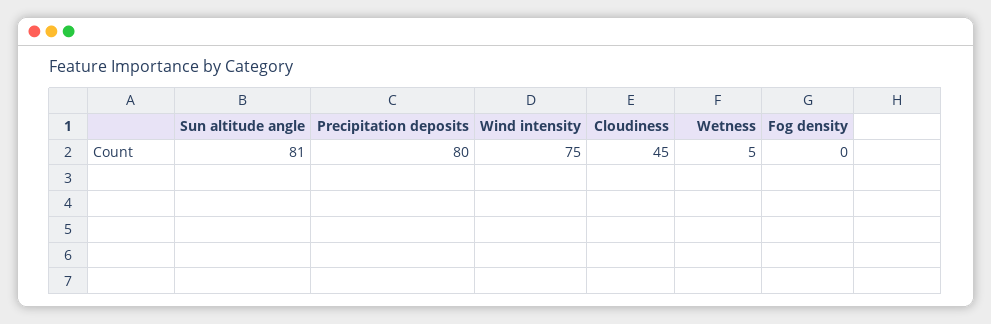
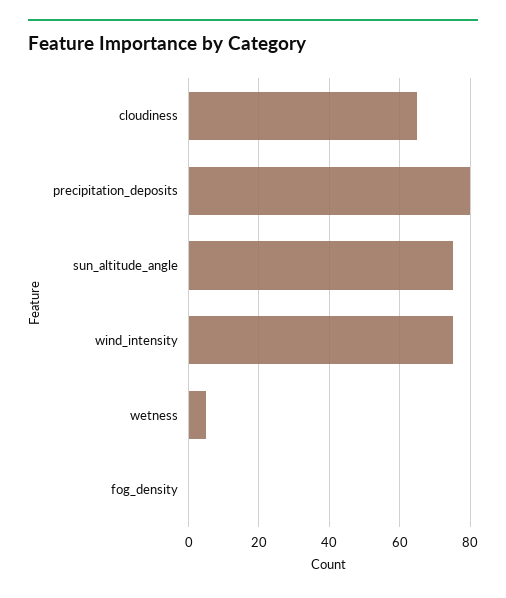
Sun altitude angle: 81 -> 75
Cloudiness: 45 -> 65

